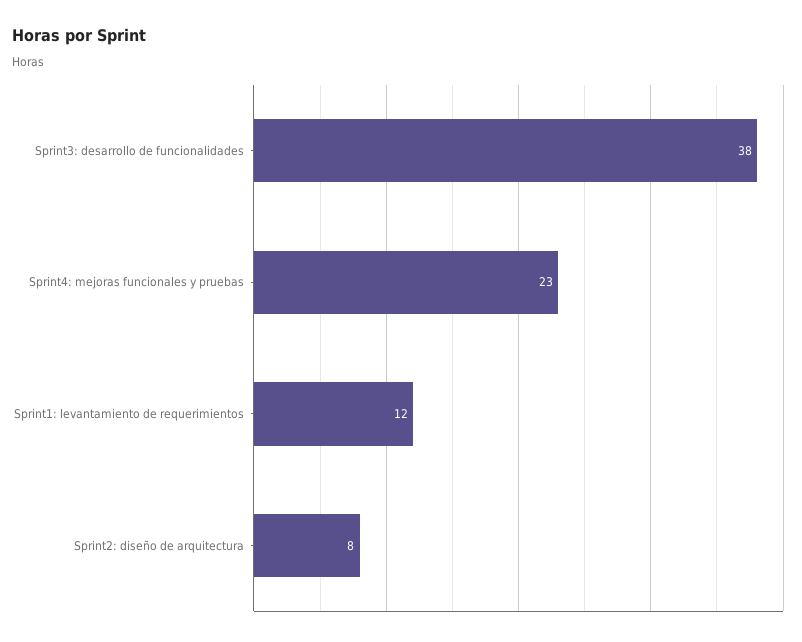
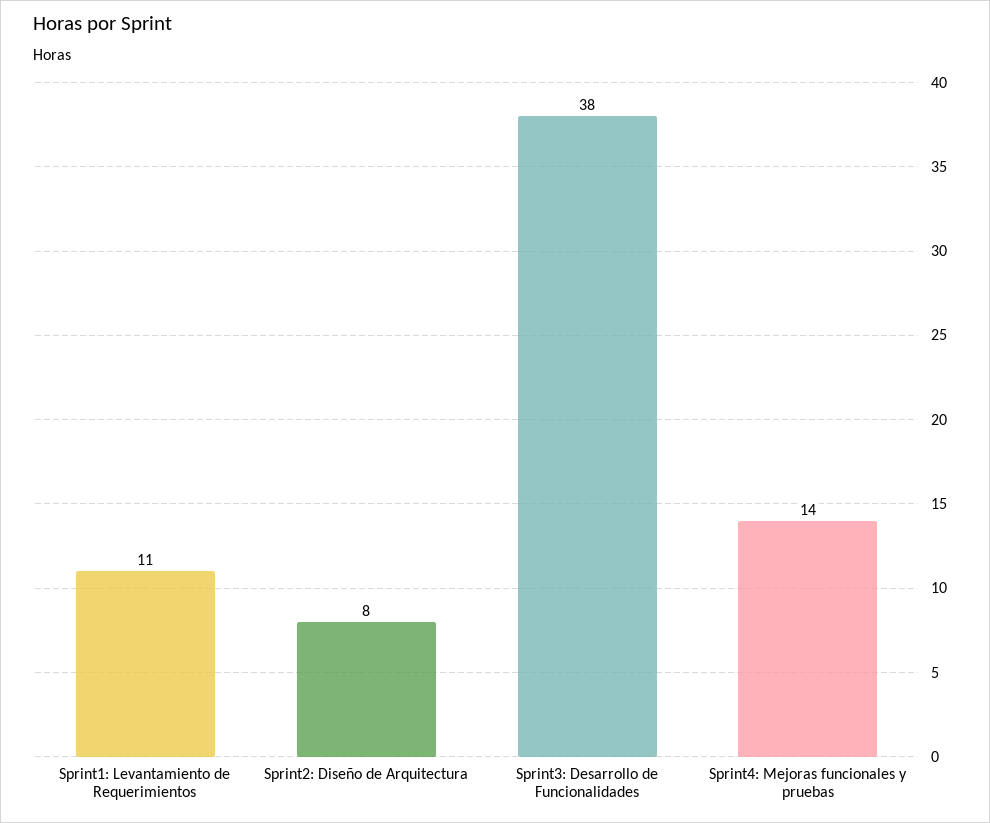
Sprint4: mejoras funcionales y pruebas: 23 -> 14
Sprint1: levantamiento de requerimientos: 12 -> 11

